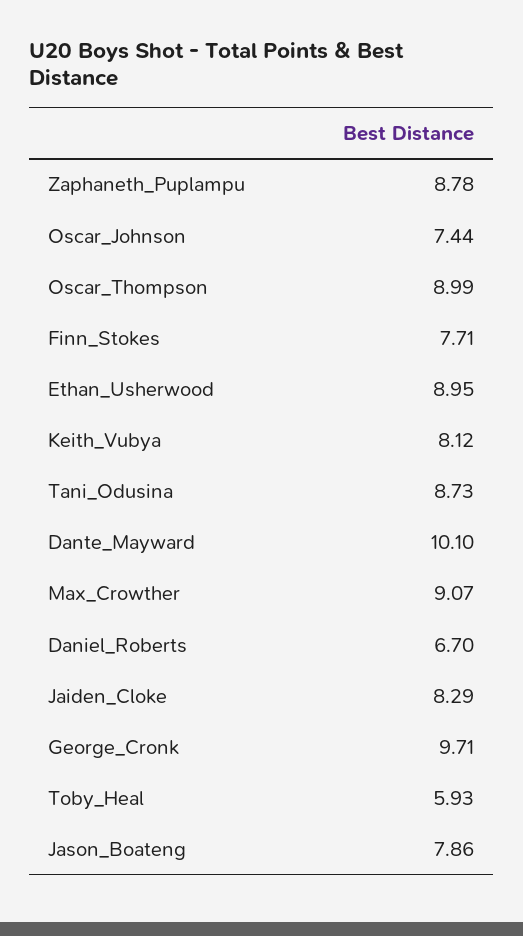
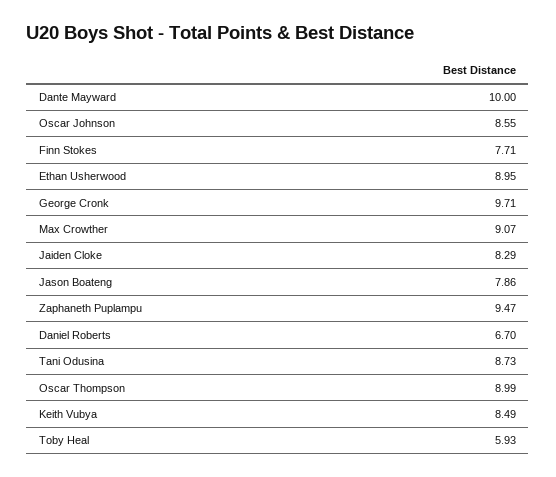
Zaphaneth_Puplampu: 8.78 -> 9.47
Oscar_Johnson: 7.44 -> 8.55
Keith_Vubya: 8.12 -> 8.49
Dante_Mayward: 10.1 -> 10

